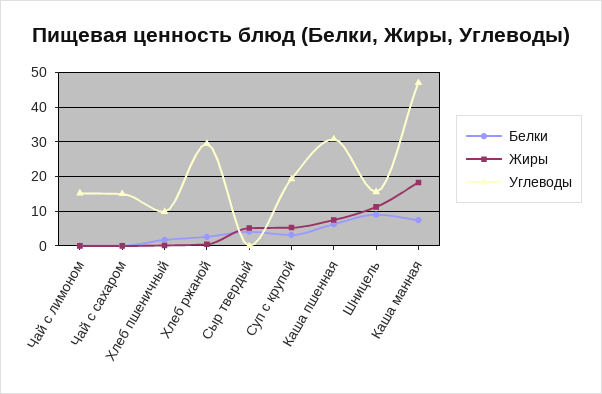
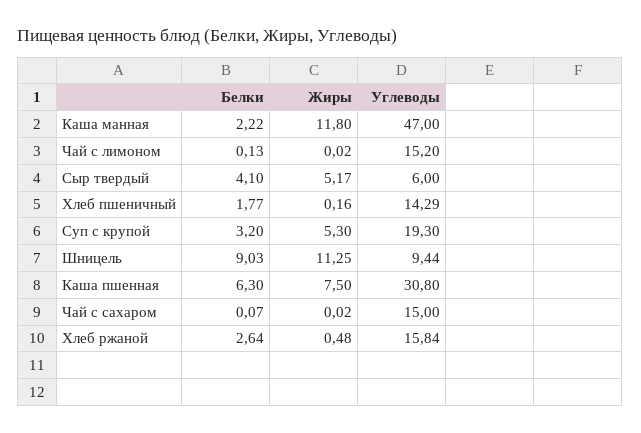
Углеводы, Хлеб пшеничный: 10 -> 14.29
Углеводы, Хлеб ржаной: 30 -> 15.84
Углеводы, Сыр твердый: 0 -> 6
Углеводы, Шницель: 16 -> 9.44
Белки, Каша манная: 8 -> 2.22
Жиры, Каша манная: 18 -> 11.8

